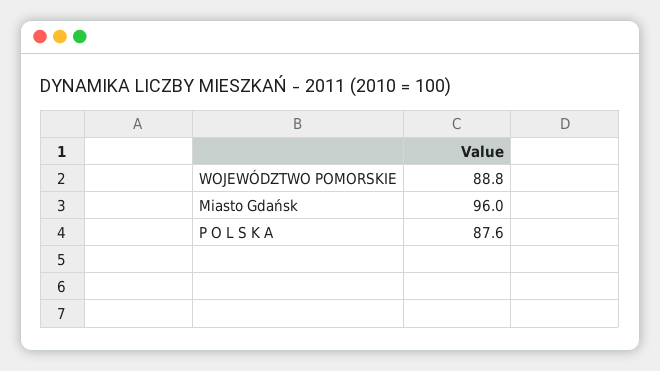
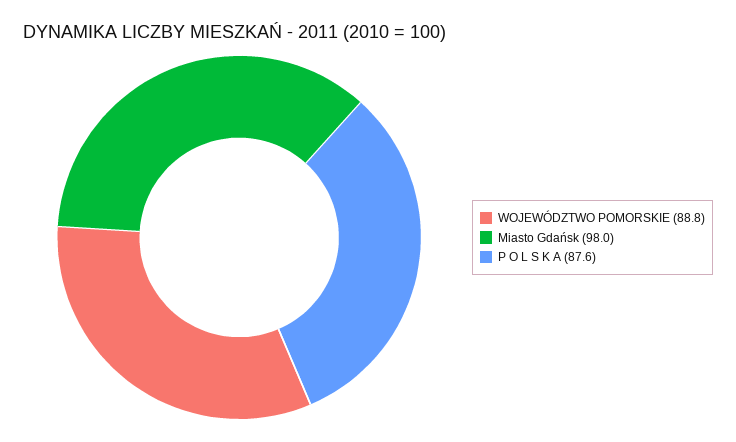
Miasto Gdańsk: 96 -> 98

